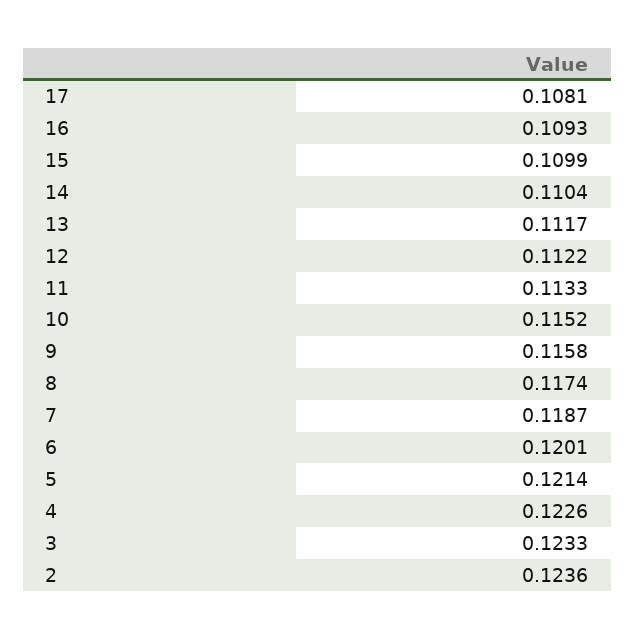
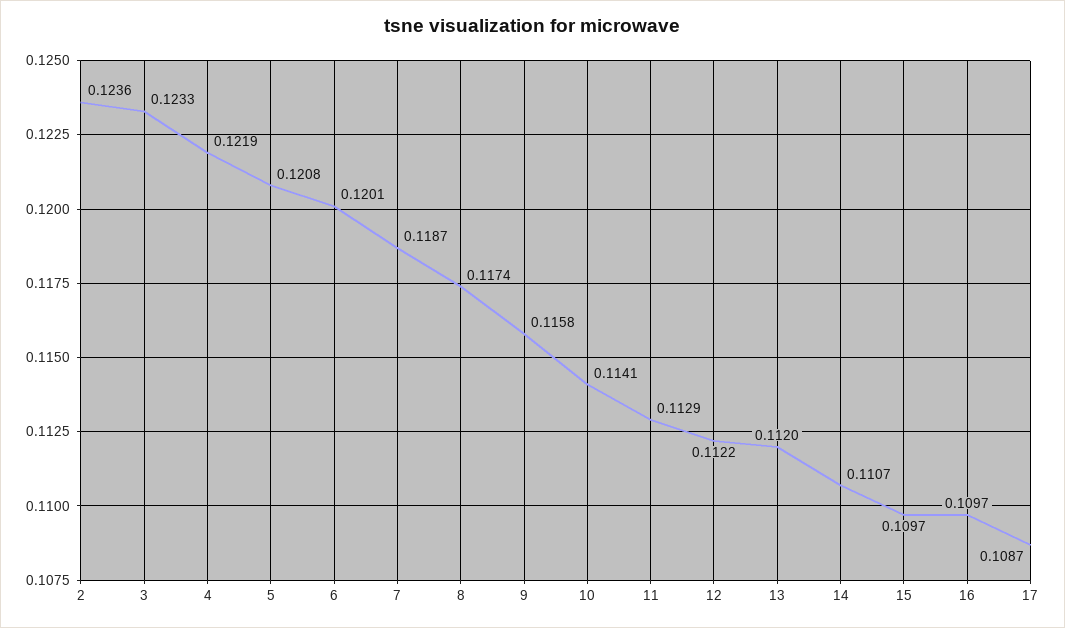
17: 0.1081 -> 0.1087
16: 0.1093 -> 0.1097
15: 0.1099 -> 0.1097
14: 0.1104 -> 0.1107
13: 0.1117 -> 0.112
11: 0.1133 -> 0.1129
10: 0.1152 -> 0.1141
5: 0.1214 -> 0.1208
4: 0.1226 -> 0.1219

